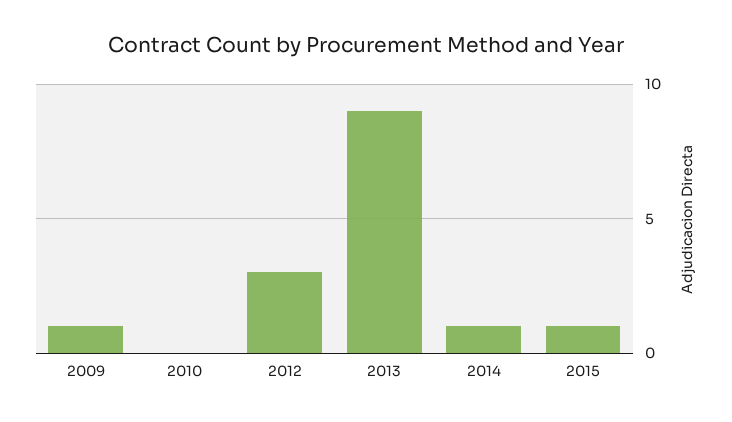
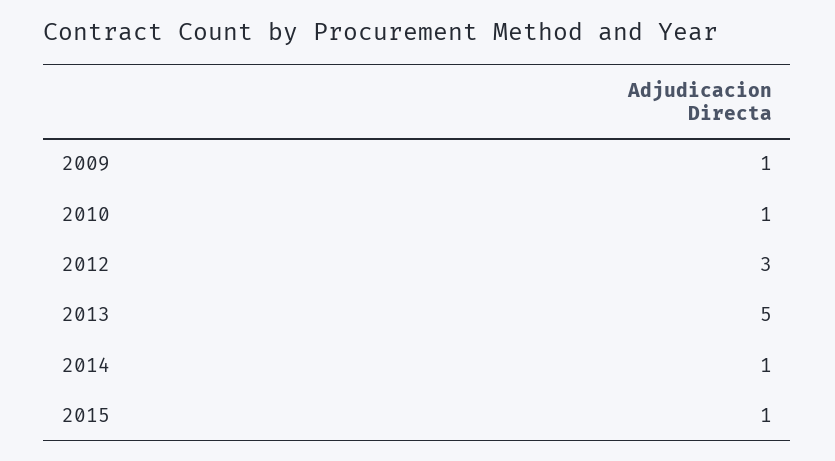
2010: 0 -> 1
2013: 9 -> 5

